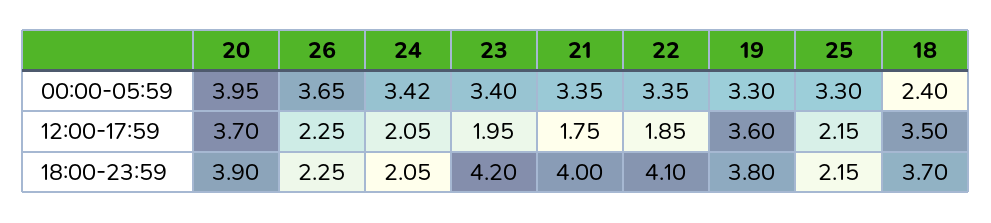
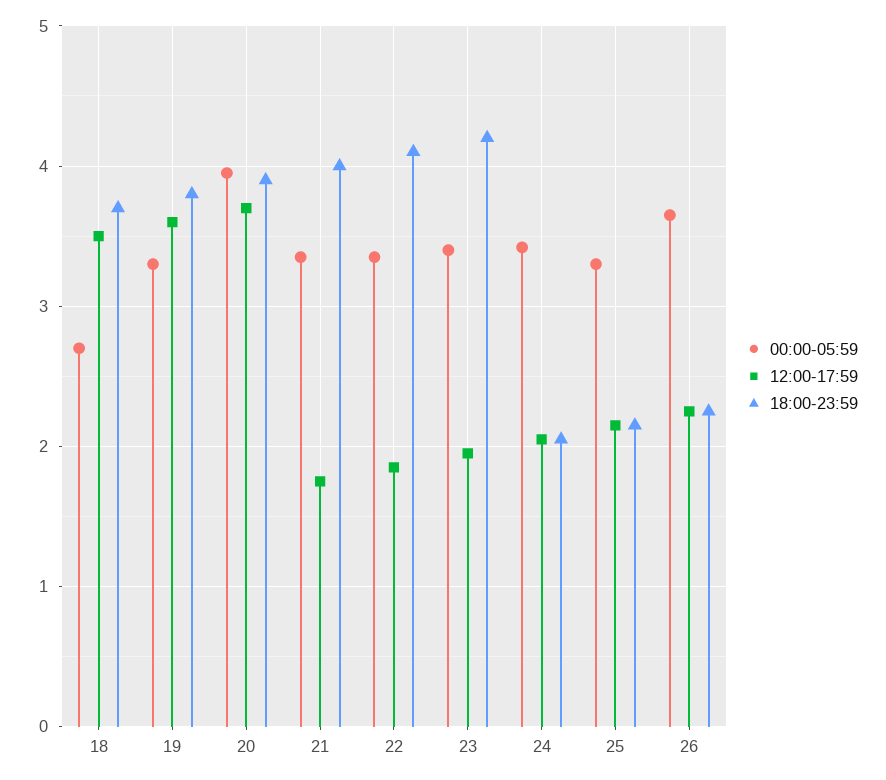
00:00-05:59, 18: 2.4 -> 2.7

